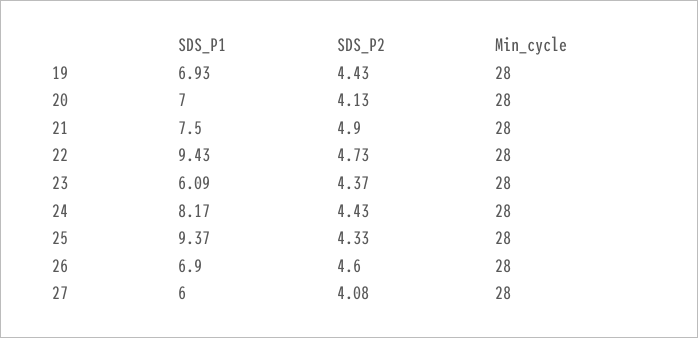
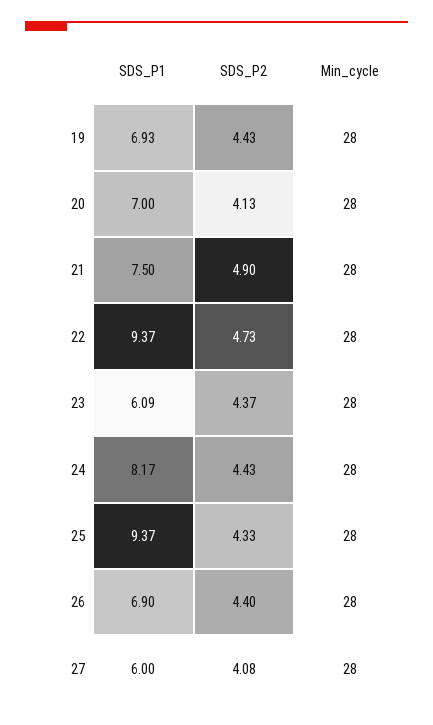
SDS_P1, 22: 9.43 -> 9.37
SDS_P2, 26: 4.6 -> 4.4

